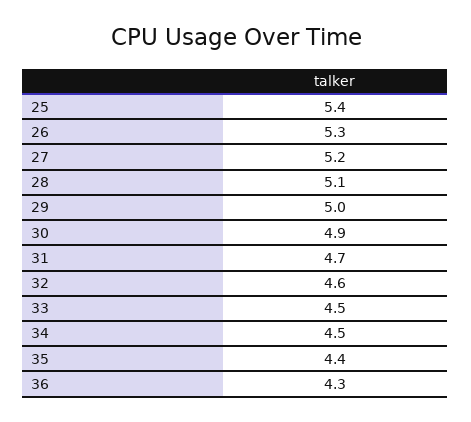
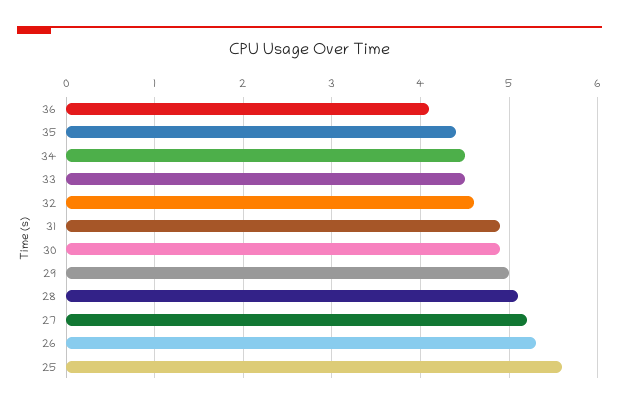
25: 5.4 -> 5.6
31: 4.7 -> 4.9
36: 4.3 -> 4.1

